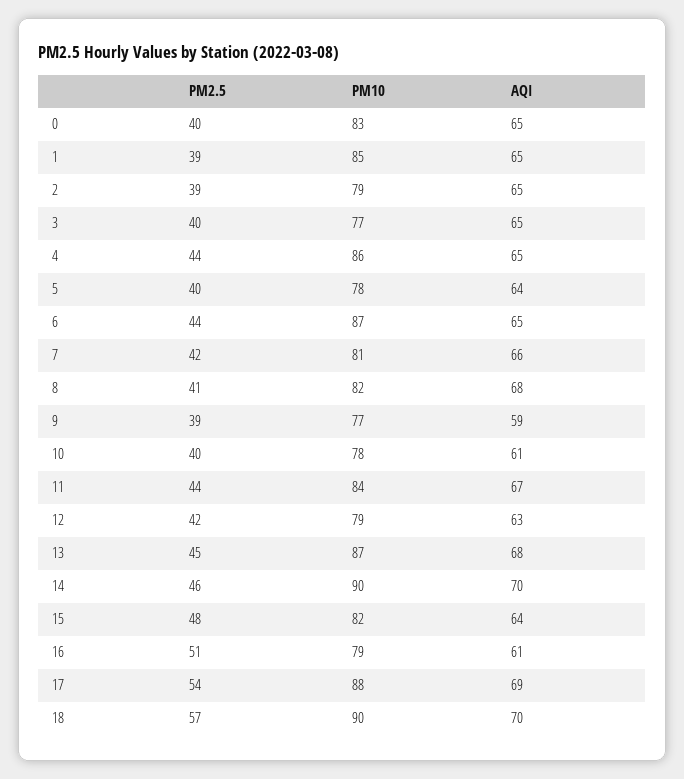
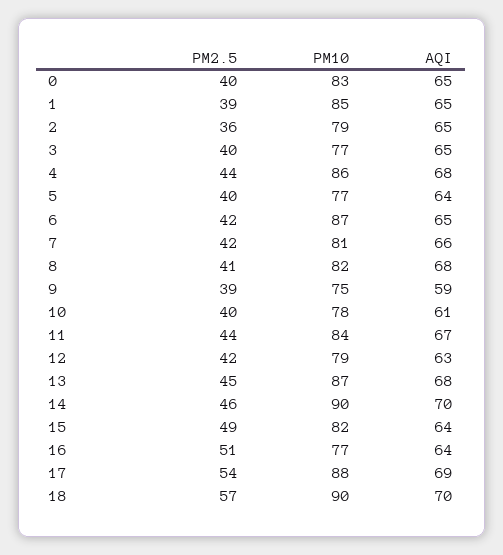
PM2.5, 2: 39 -> 36
AQI, 4: 65 -> 68
PM10, 5: 78 -> 77
PM2.5, 6: 44 -> 42
PM10, 9: 77 -> 75
PM2.5, 15: 48 -> 49
PM10, 16: 79 -> 77
AQI, 16: 61 -> 64

